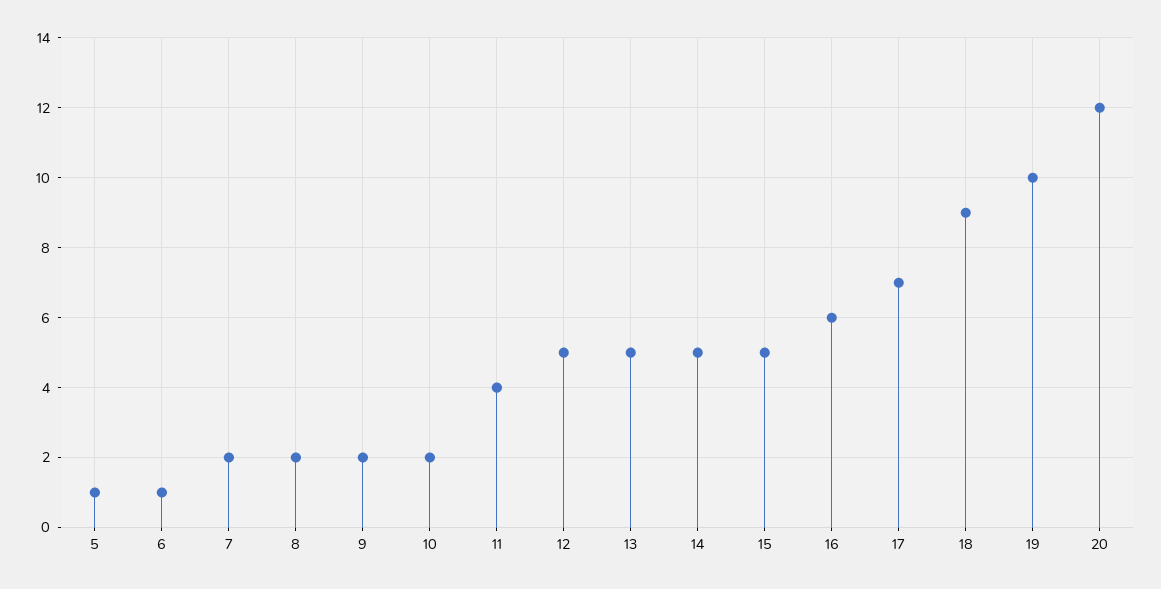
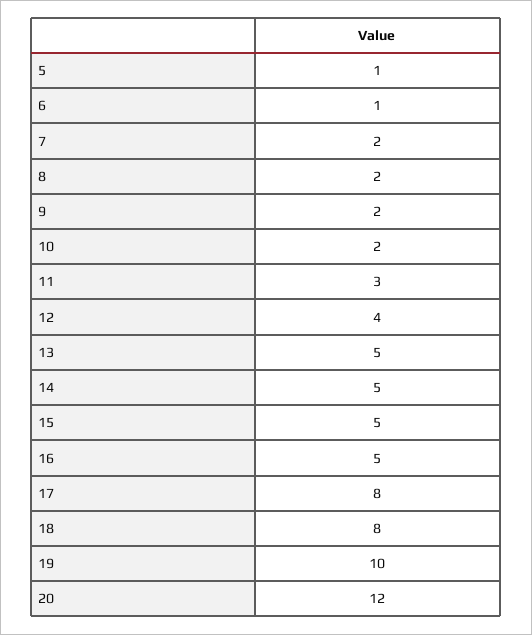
11: 4 -> 3
12: 5 -> 4
16: 6 -> 5
17: 7 -> 8
18: 9 -> 8

